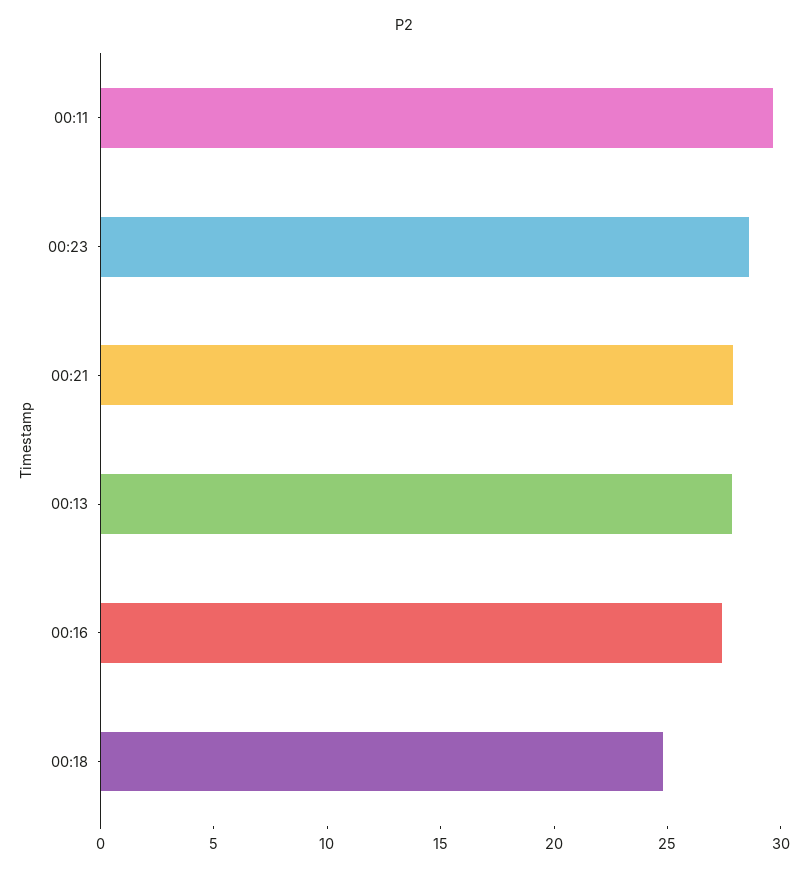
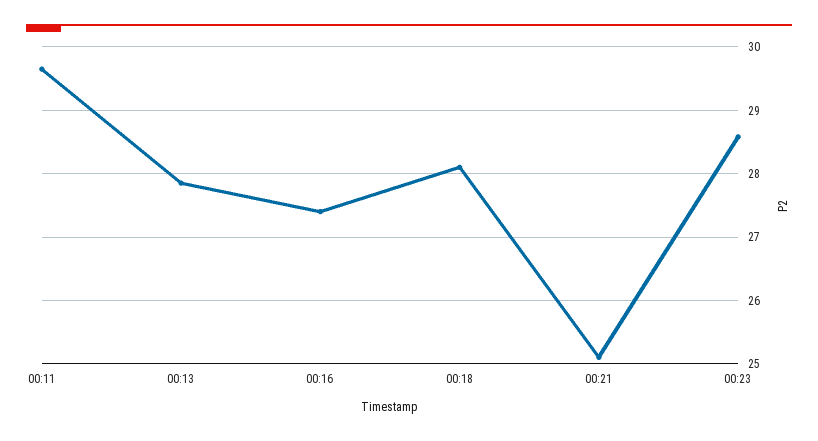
00:21: 28 -> 25.1
00:18: 25 -> 28.1

